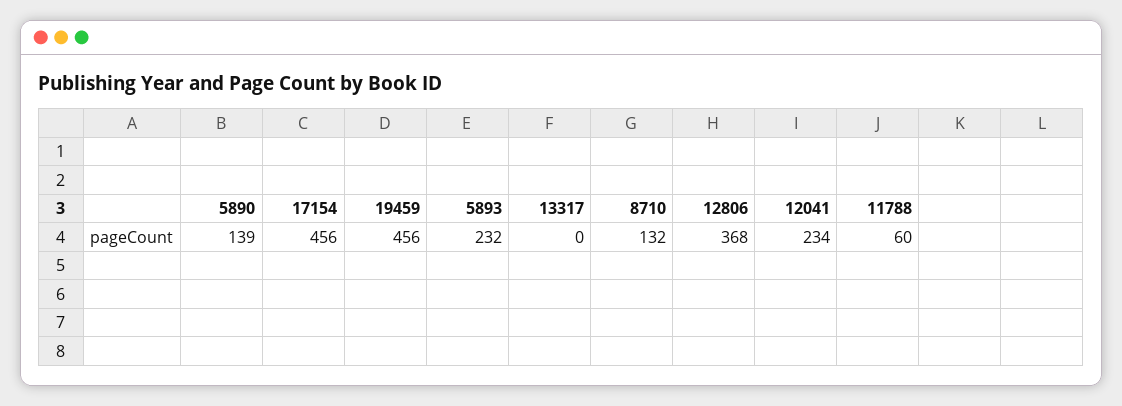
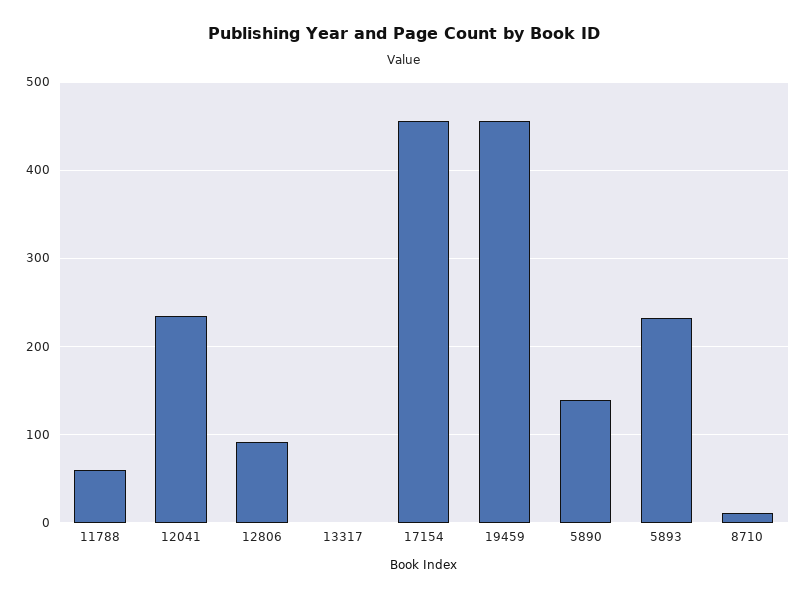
8710: 132 -> 10
12806: 368 -> 90

